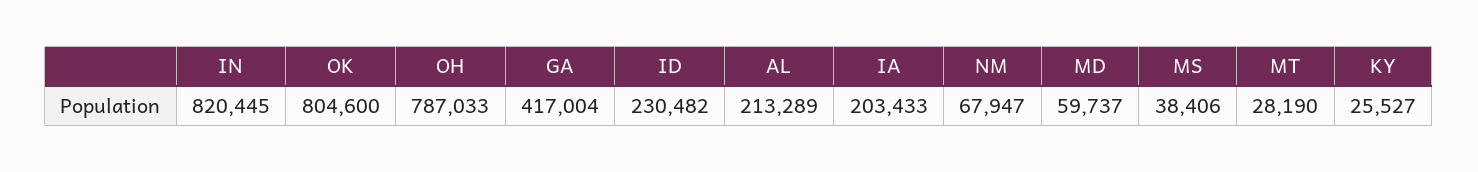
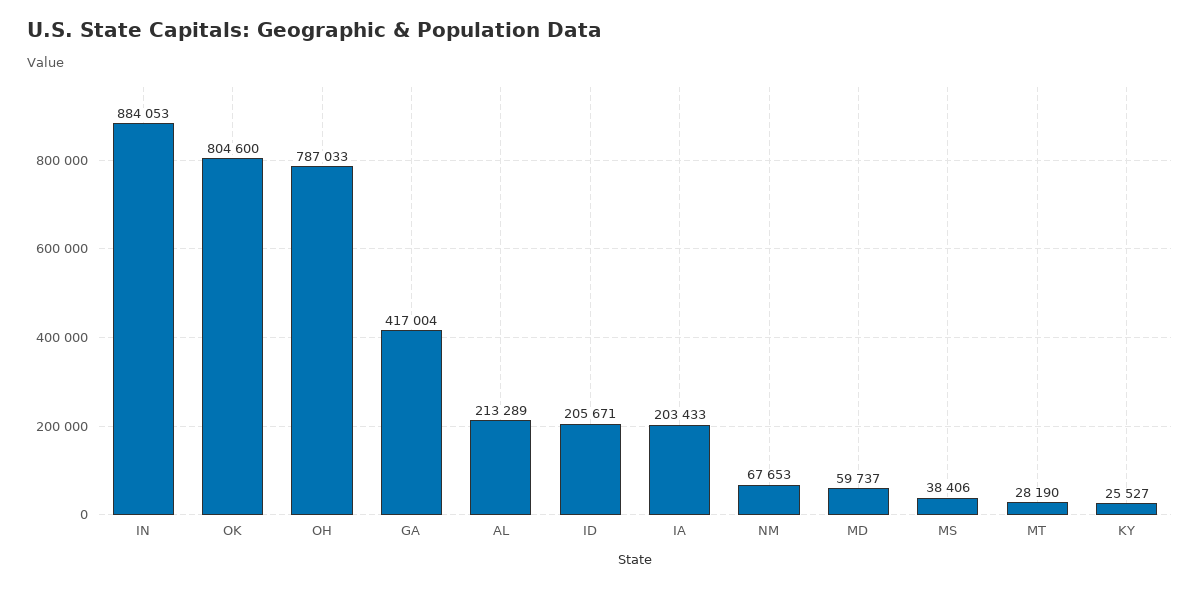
IN: 820445 -> 884053
ID: 230482 -> 205671
NM: 67947 -> 67653

